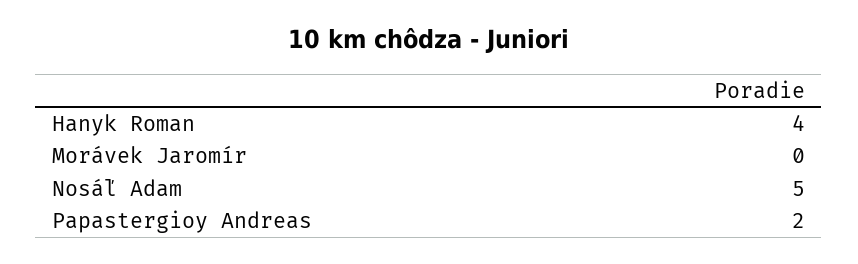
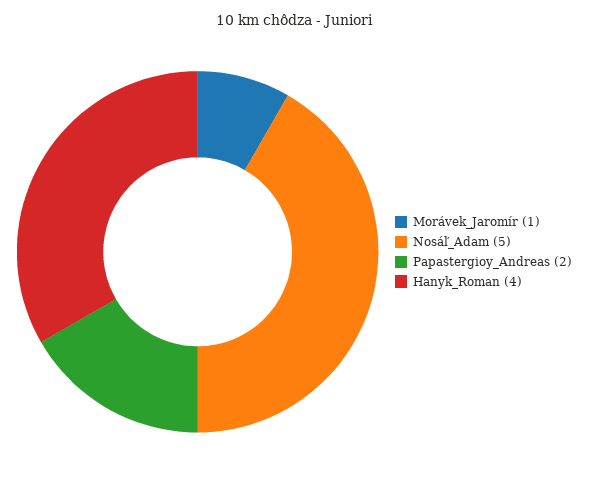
Morávek Jaromír: 0 -> 1

